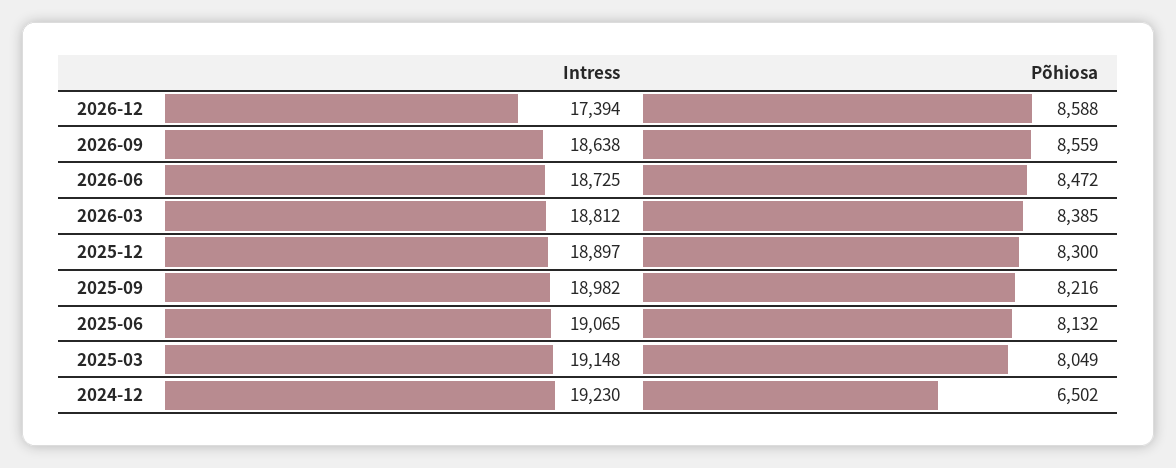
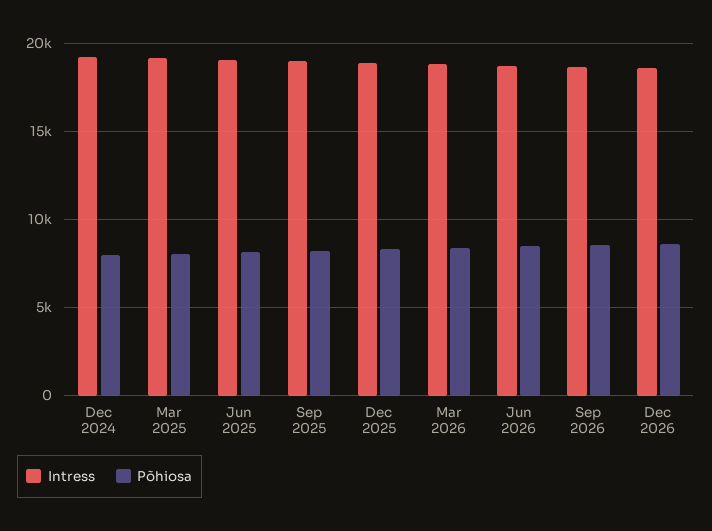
Intress, 2026-12: 17394 -> 18500
Põhiosa, 2024-12: 6502 -> 8000

